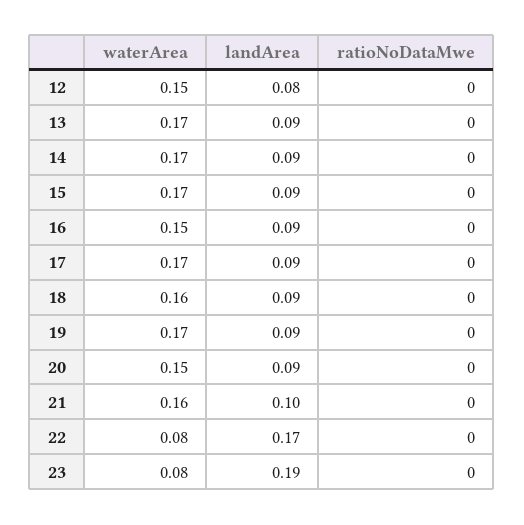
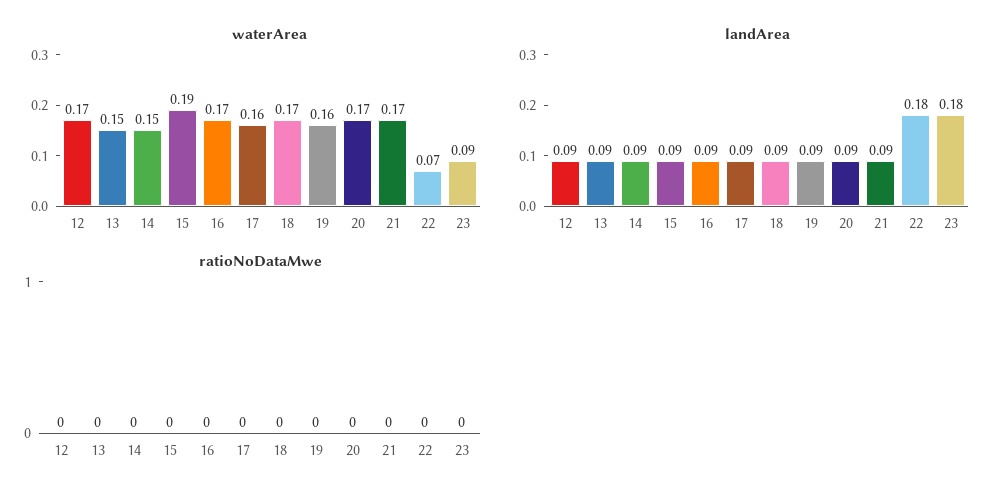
waterArea, 12: 0.15 -> 0.17
landArea, 12: 0.08 -> 0.09
waterArea, 13: 0.17 -> 0.15
waterArea, 14: 0.17 -> 0.15
waterArea, 15: 0.17 -> 0.19
waterArea, 16: 0.15 -> 0.17
waterArea, 17: 0.17 -> 0.16
waterArea, 18: 0.16 -> 0.17
waterArea, 19: 0.17 -> 0.16
waterArea, 20: 0.15 -> 0.17
waterArea, 21: 0.16 -> 0.17
landArea, 21: 0.1 -> 0.09
waterArea, 22: 0.08 -> 0.07
landArea, 22: 0.17 -> 0.18
waterArea, 23: 0.08 -> 0.09
landArea, 23: 0.19 -> 0.18

